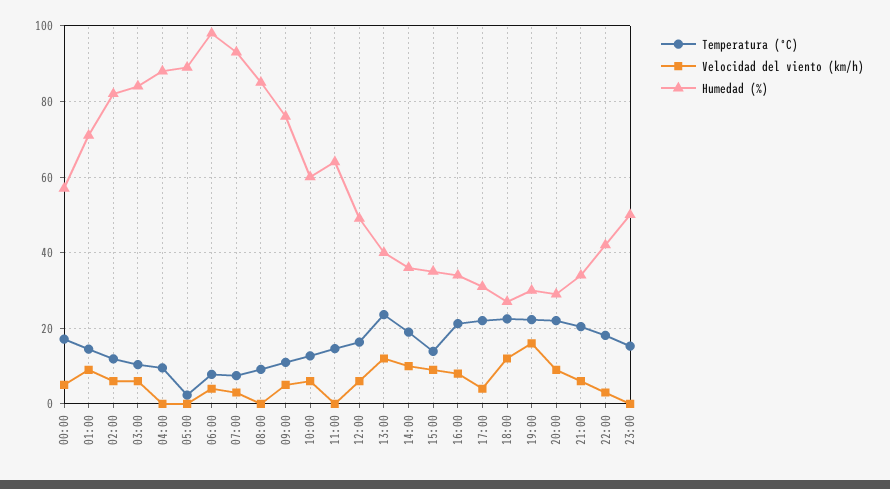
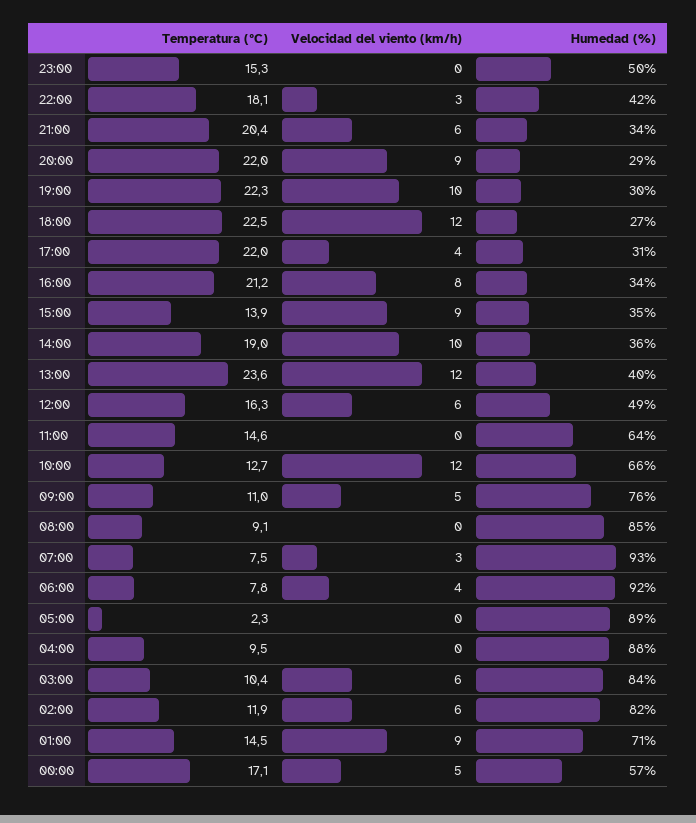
Humedad (%), 06:00: 98 -> 92
Velocidad del viento (km/h), 10:00: 6 -> 12
Humedad (%), 10:00: 60 -> 66
Velocidad del viento (km/h), 19:00: 16 -> 10

